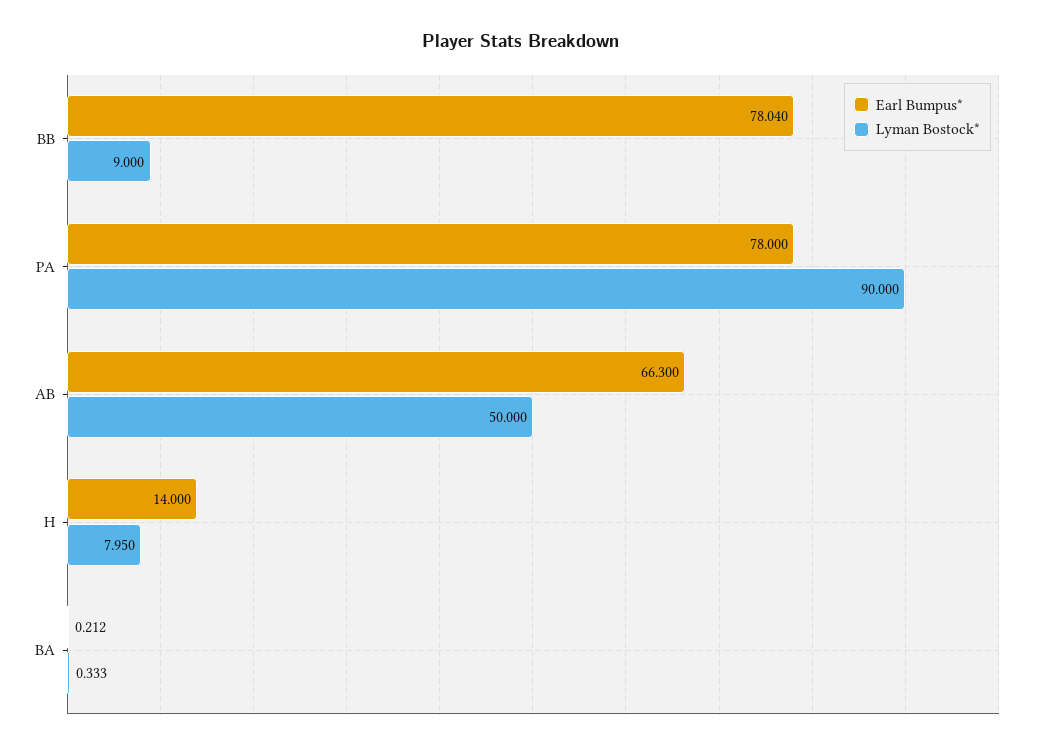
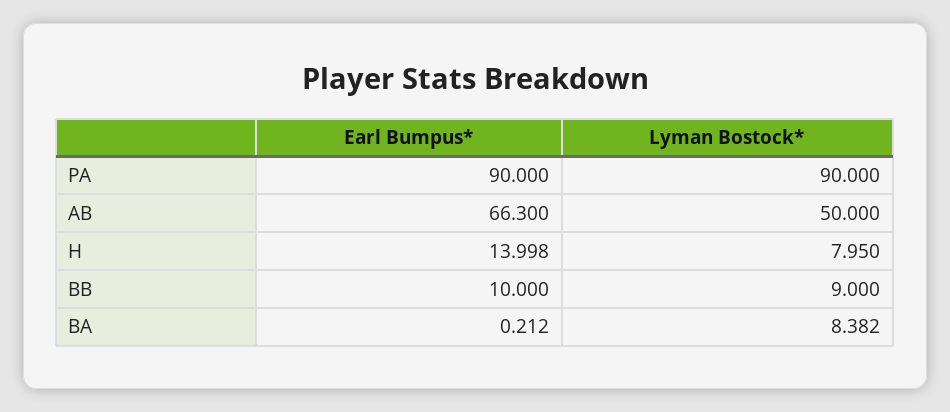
Earl Bumpus*, BB: 78.04 -> 10
Earl Bumpus*, PA: 78 -> 90
Earl Bumpus*, H: 14 -> 13.998
Lyman Bostock*, BA: 0.333 -> 8.382

